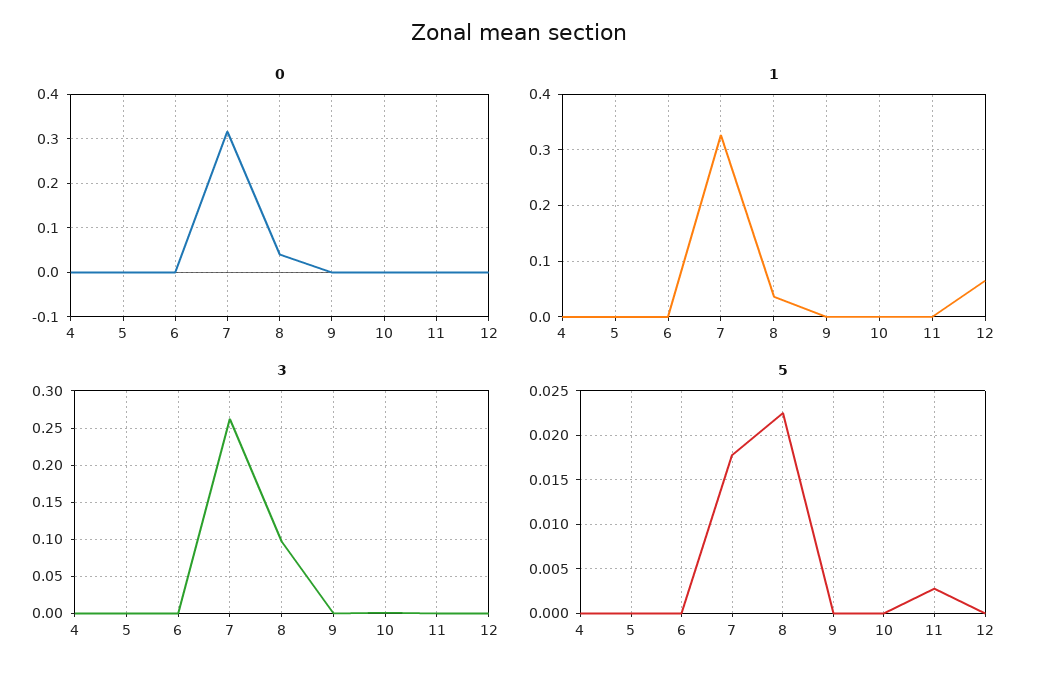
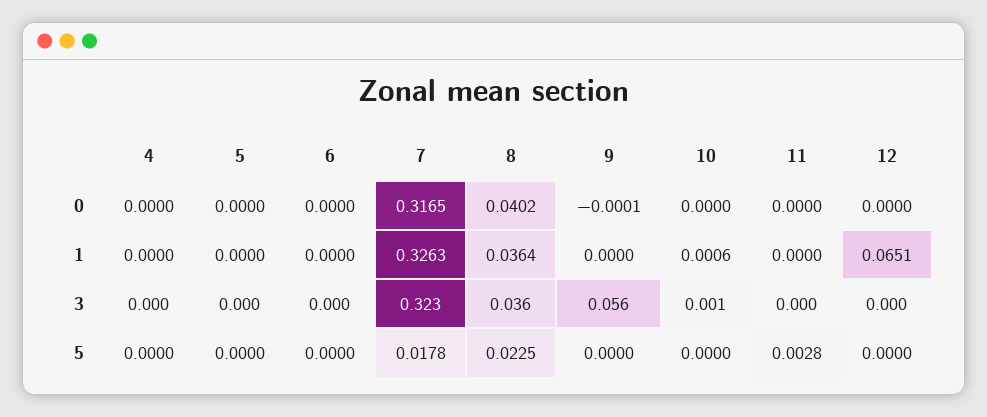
3, 7: 0.26 -> 0.323
3, 8: 0.1 -> 0.036
3, 9: 0 -> 0.056

